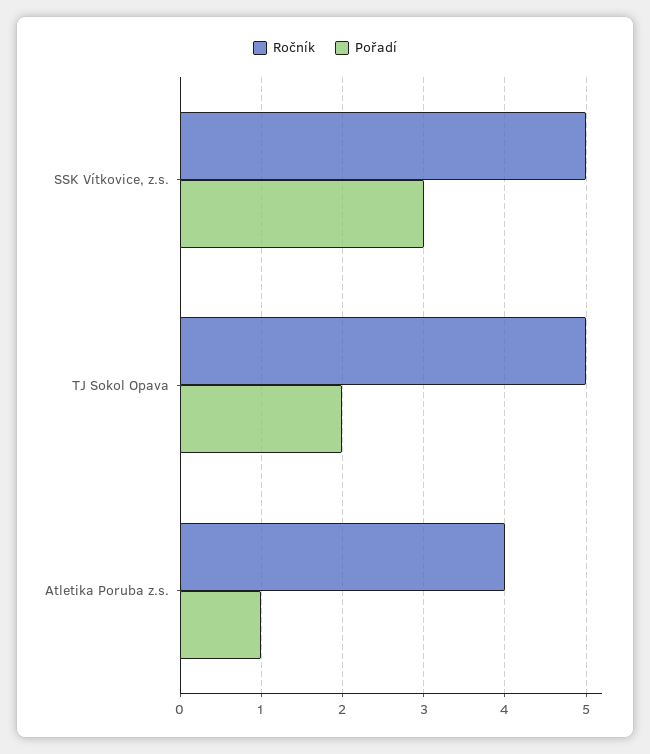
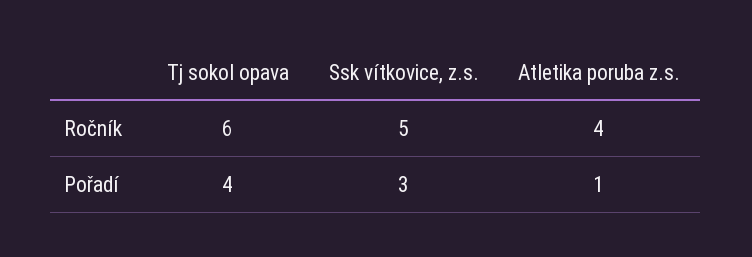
Ročník, TJ Sokol Opava: 5 -> 6
Pořadí, TJ Sokol Opava: 2 -> 4

